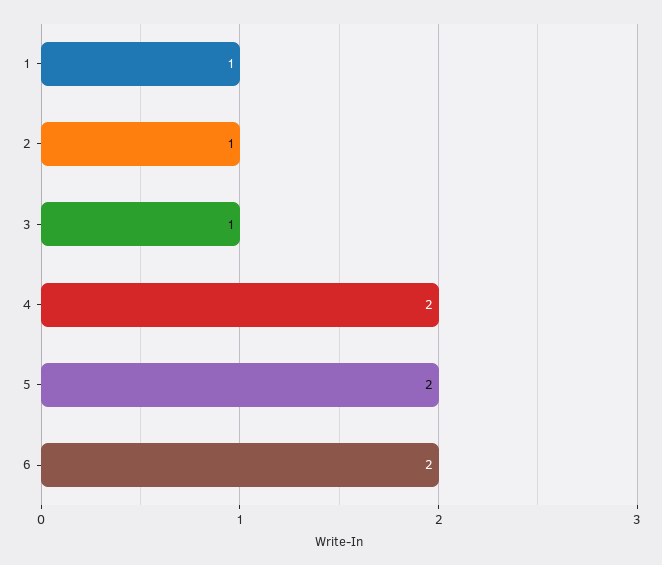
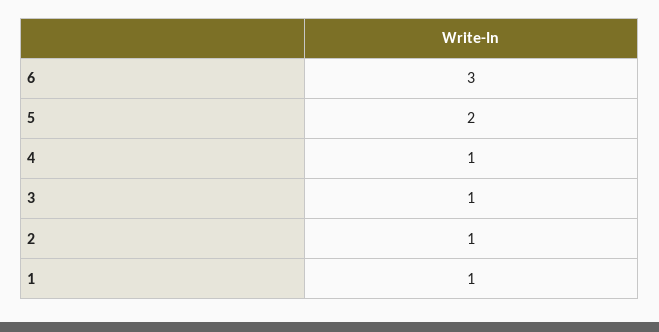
4: 2 -> 1
6: 2 -> 3

